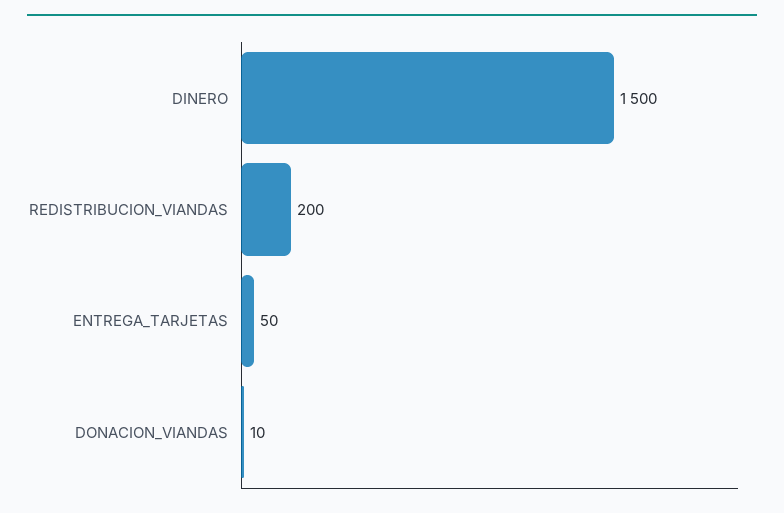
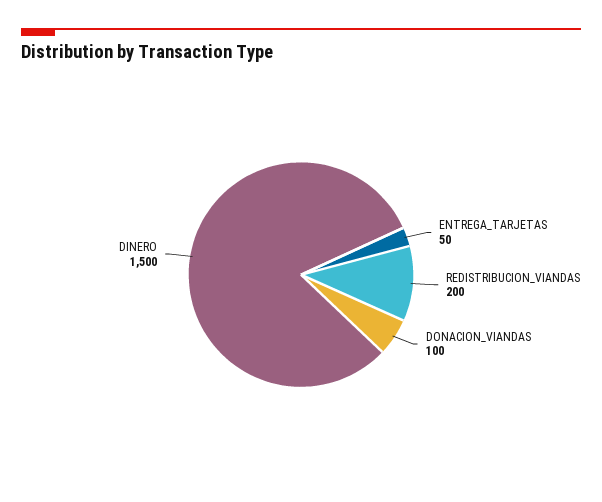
DONACION_VIANDAS: 10 -> 100

